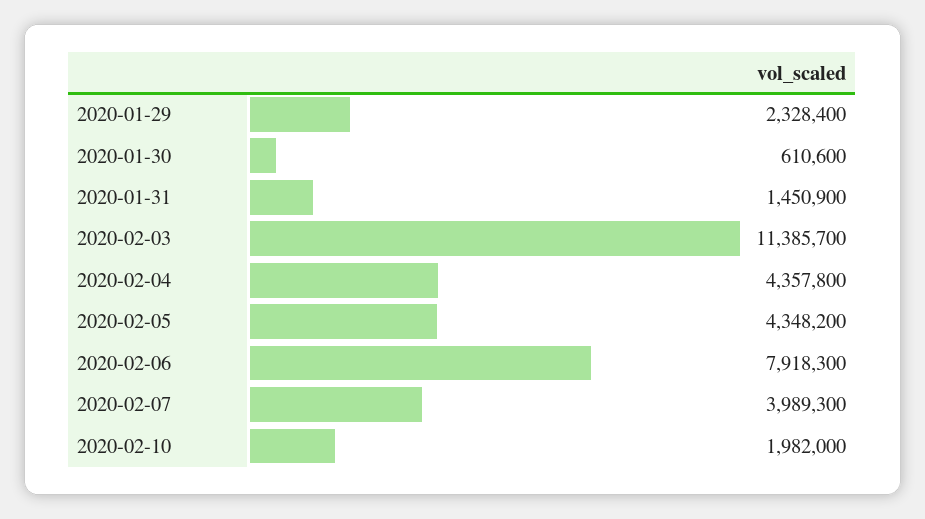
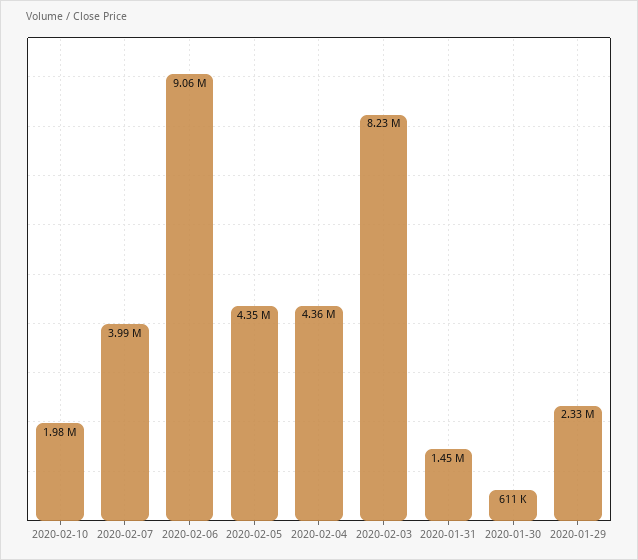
2020-02-03: 11385700 -> 8230000
2020-02-06: 7918300 -> 9060000

